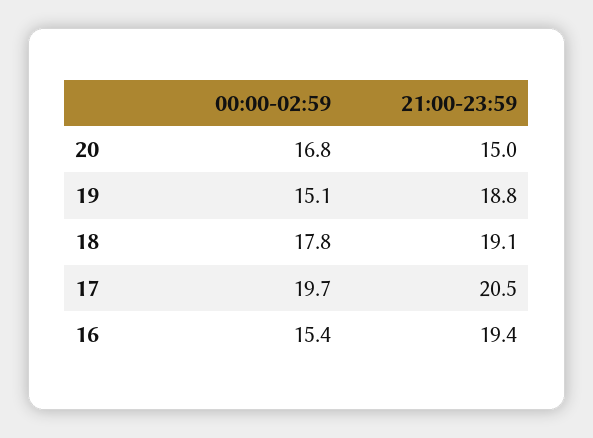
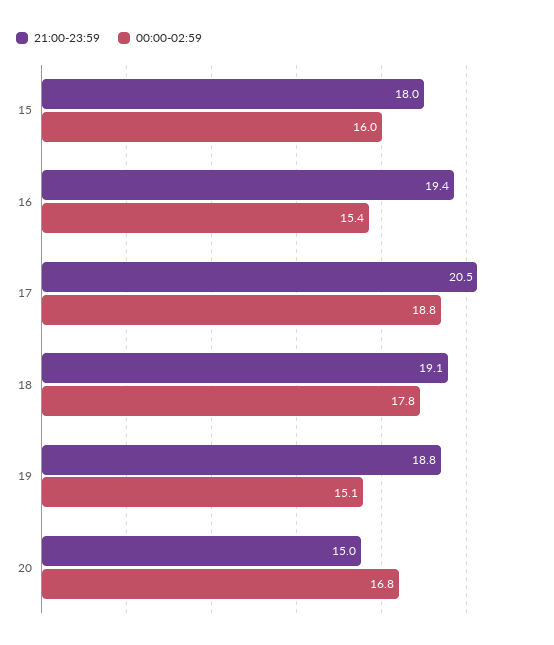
00:00-02:59, 17: 19.7 -> 18.8
21:00-23:59, 15: none -> 18
00:00-02:59, 15: none -> 16

